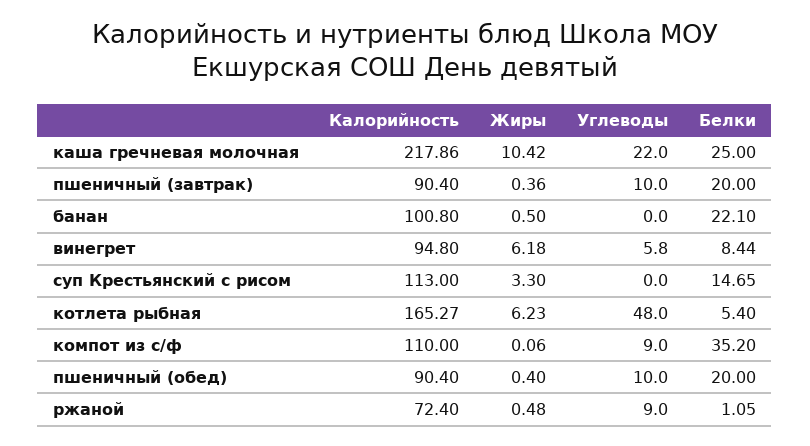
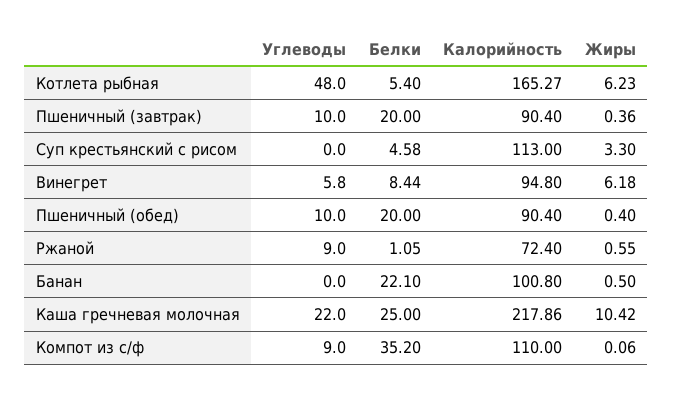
Белки, суп Крестьянский с рисом: 14.65 -> 4.58
Жиры, ржаной: 0.48 -> 0.55

